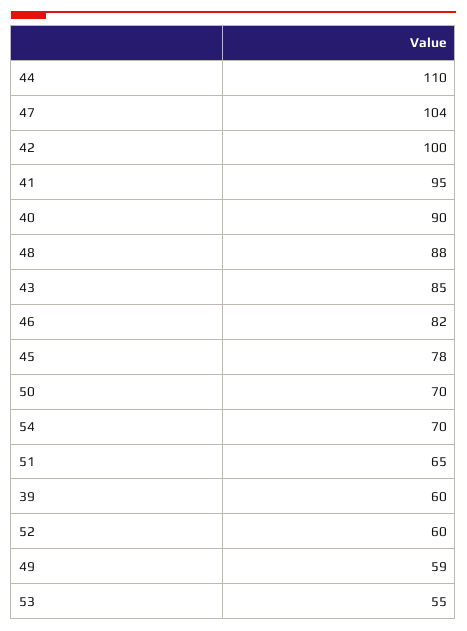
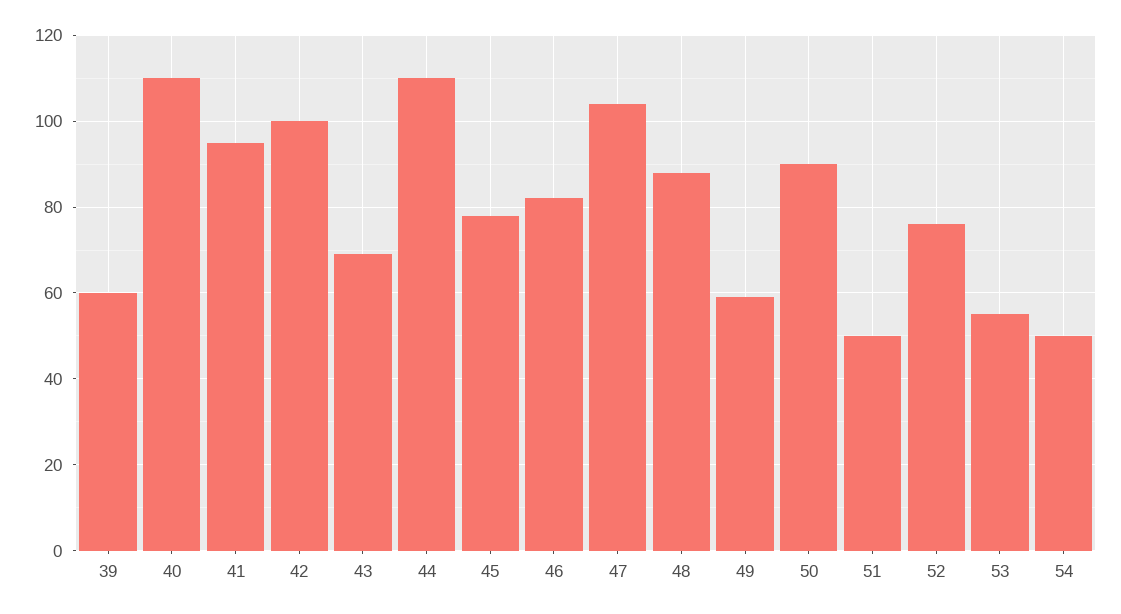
40: 90 -> 110
43: 85 -> 70
50: 70 -> 90
54: 70 -> 50
51: 65 -> 50
52: 60 -> 75

